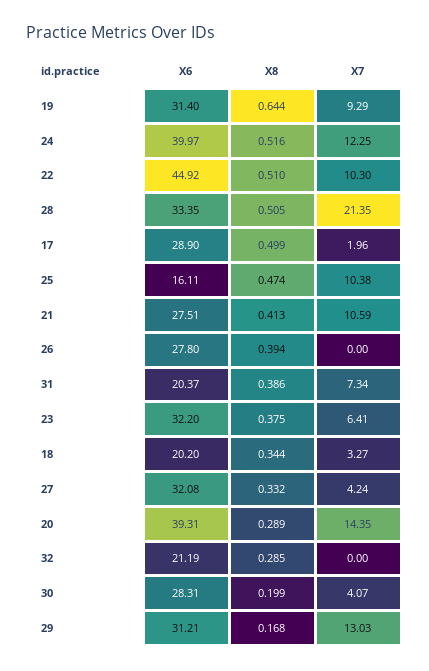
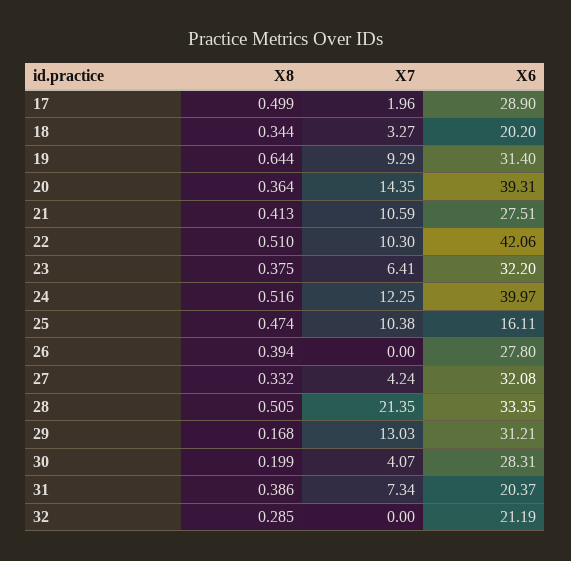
X6, 22: 44.92 -> 42.06
X8, 20: 0.289 -> 0.364

